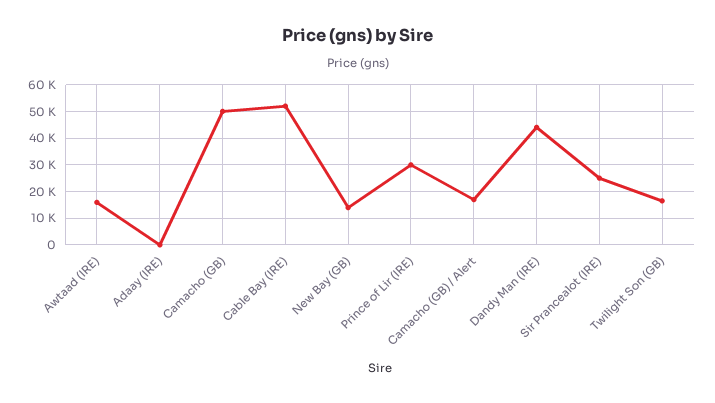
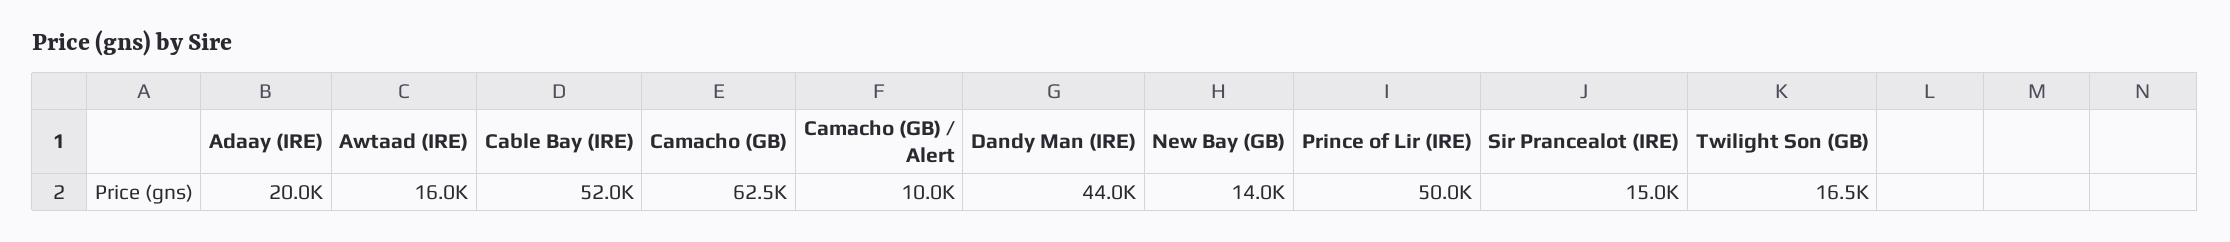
Adaay (IRE): 0 -> 20000
Camacho (GB): 50000 -> 62500
Prince of Lir (IRE): 30000 -> 50000
Camacho (GB) / Alert: 17500 -> 10000
Sir Prancealot (IRE): 25000 -> 15000

